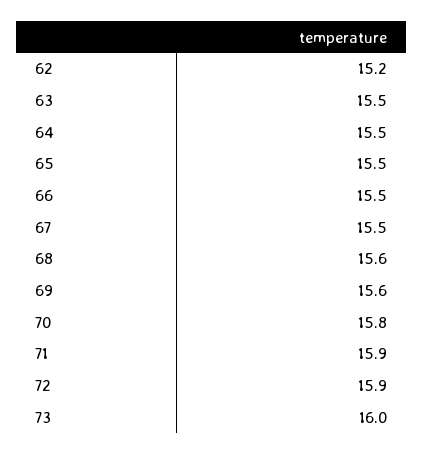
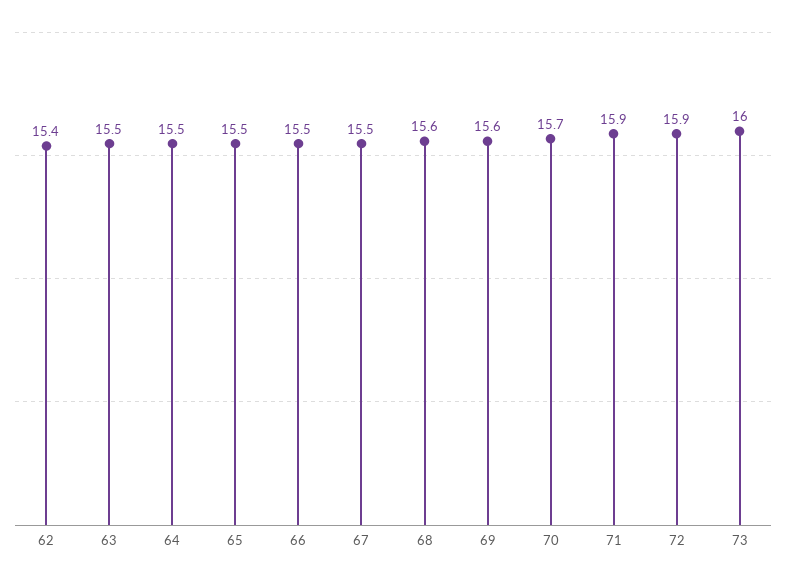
62: 15.2 -> 15.4
70: 15.8 -> 15.7

